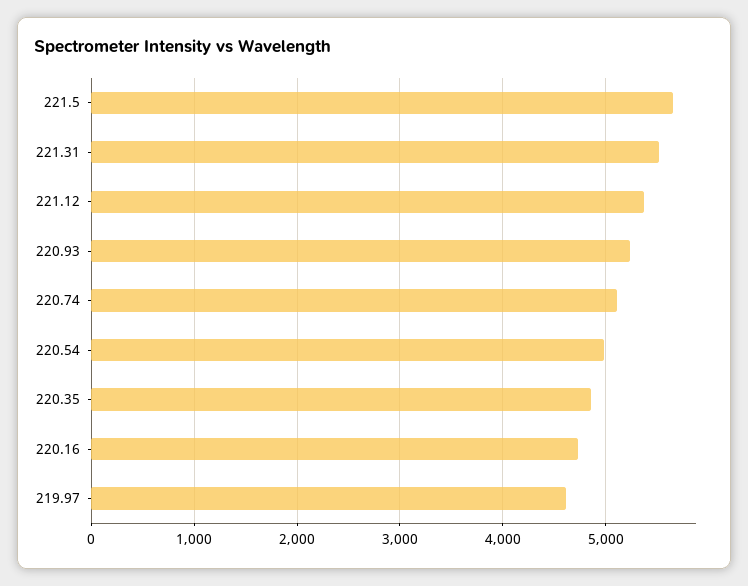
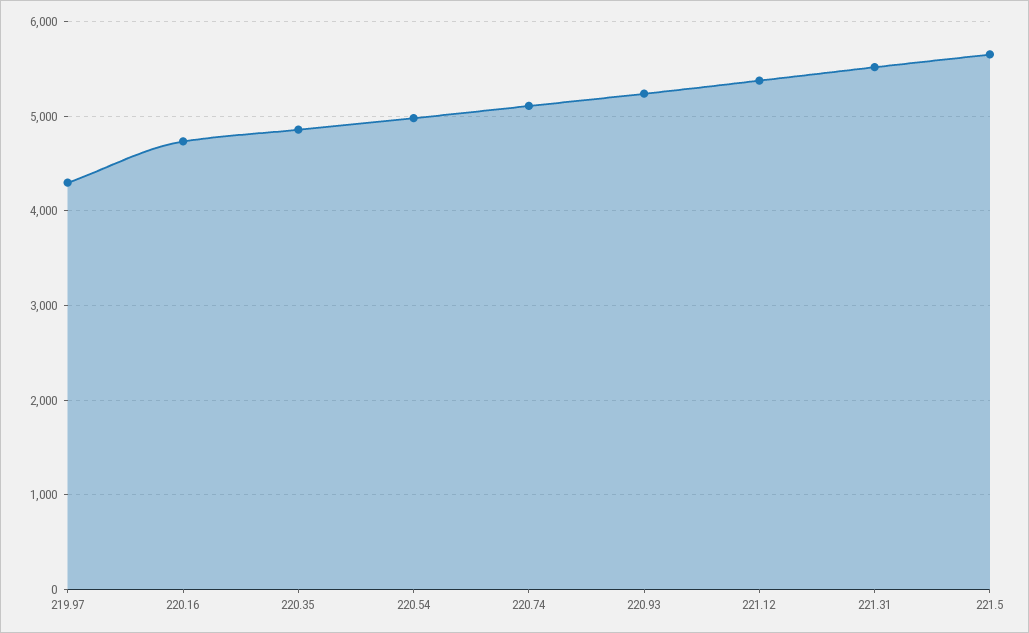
219.97: 4600 -> 4300

